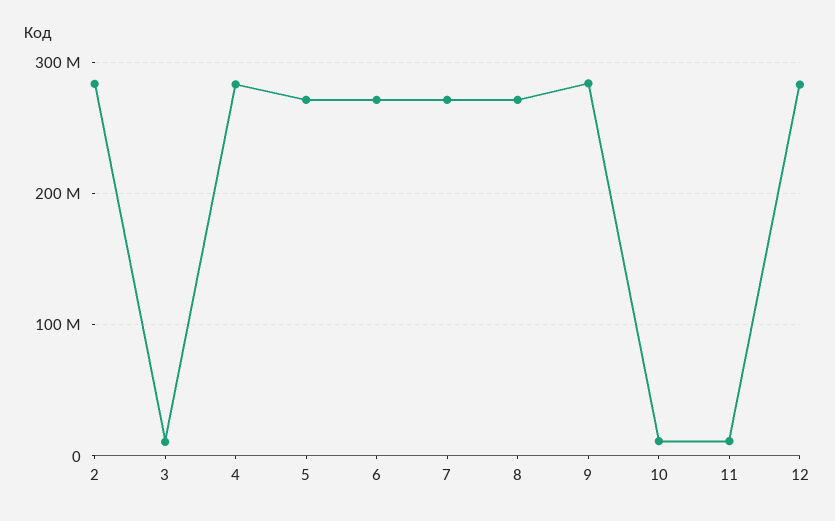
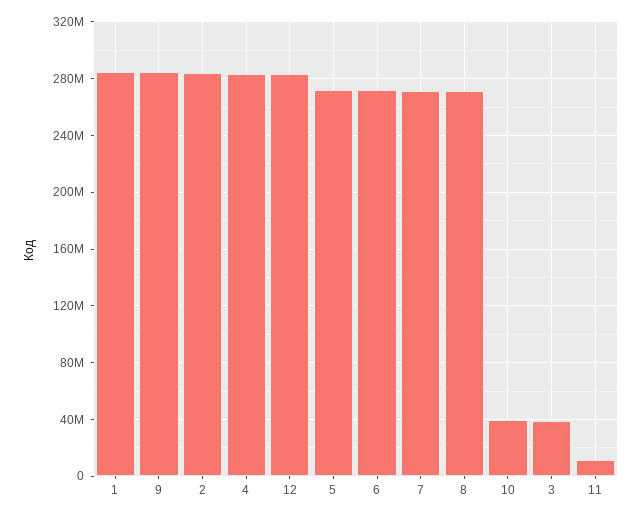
3: 10000000 -> 40000000
10: 10000000 -> 40000000
1: none -> 285000000

